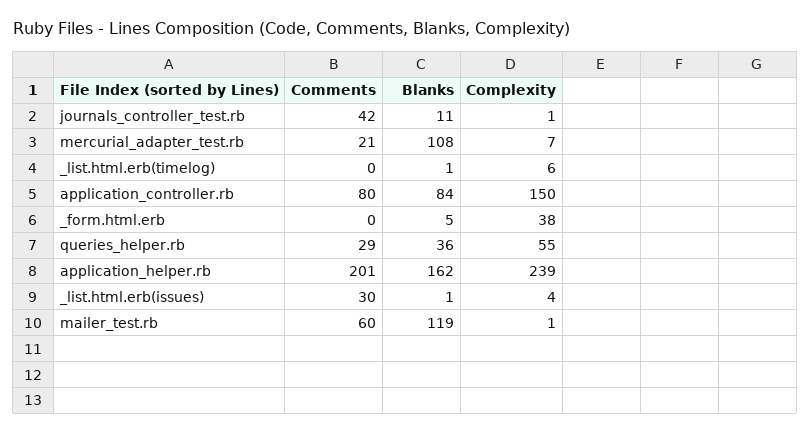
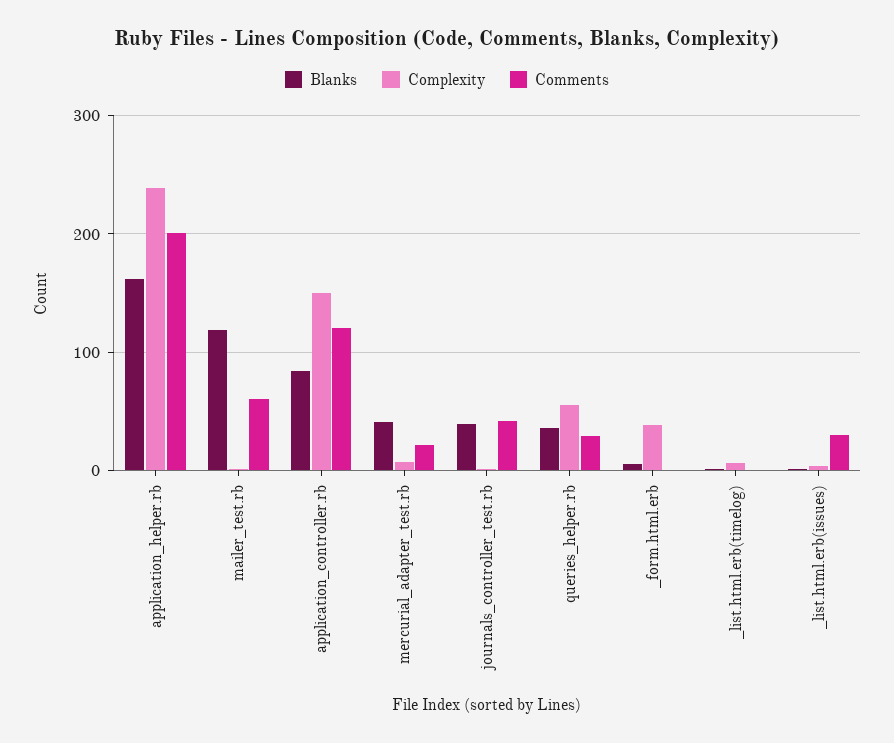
Blanks, journals_controller_test.rb: 11 -> 40
Blanks, mercurial_adapter_test.rb: 108 -> 40
Comments, application_controller.rb: 80 -> 120

